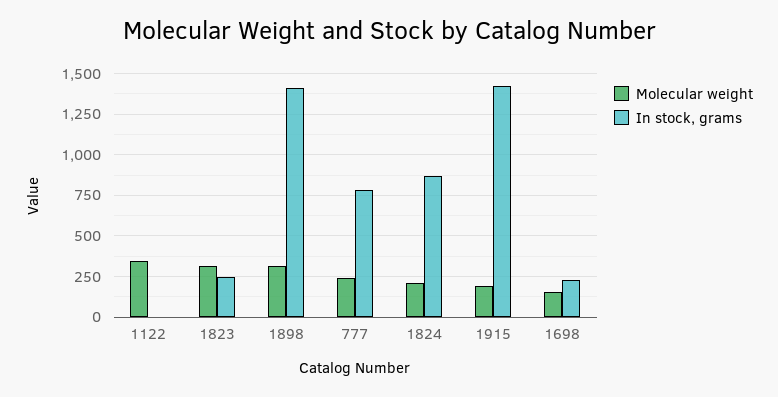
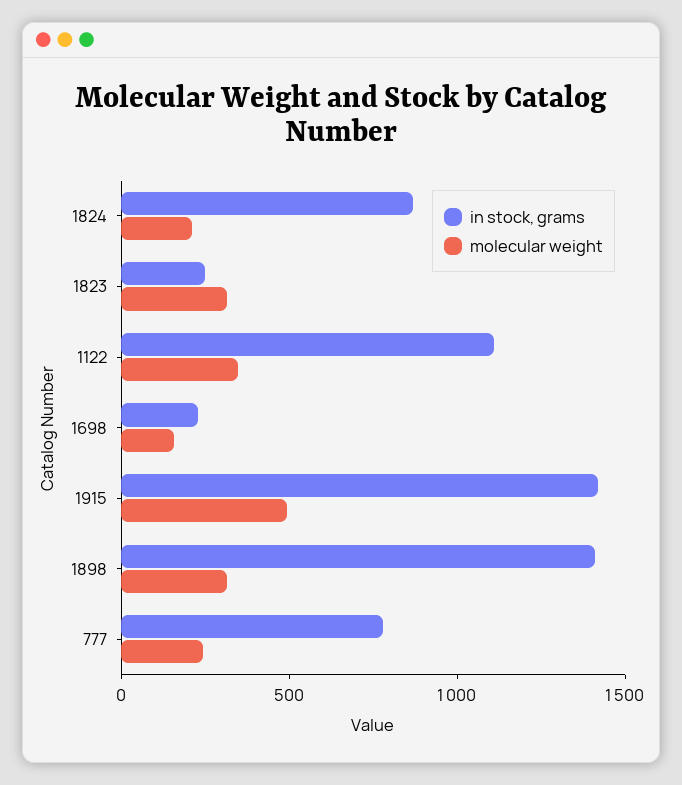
In stock, grams, 1122: 0 -> 1100
Molecular weight, 1915: 200 -> 500

